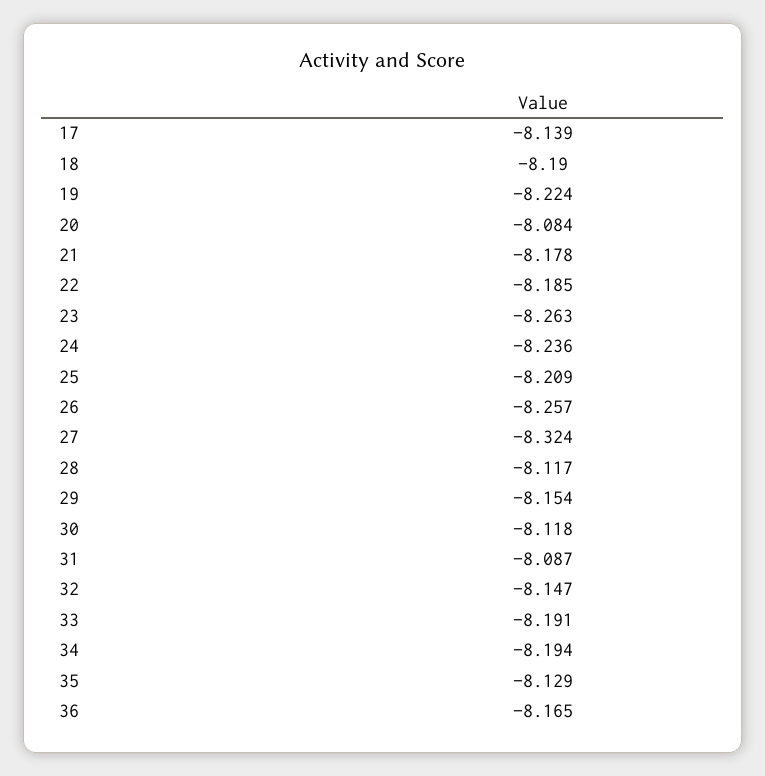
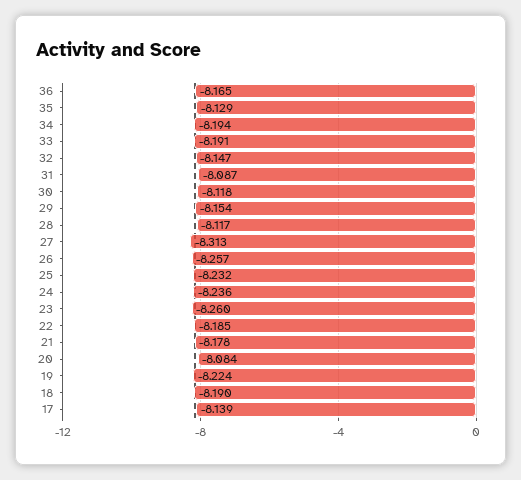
23: -8.263 -> -8.26
25: -8.209 -> -8.232
27: -8.324 -> -8.313

